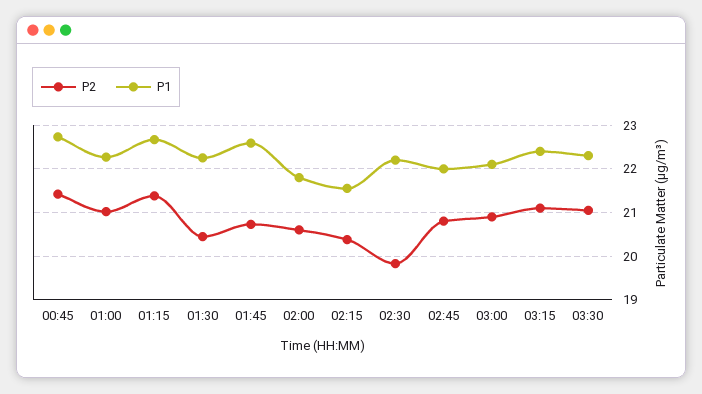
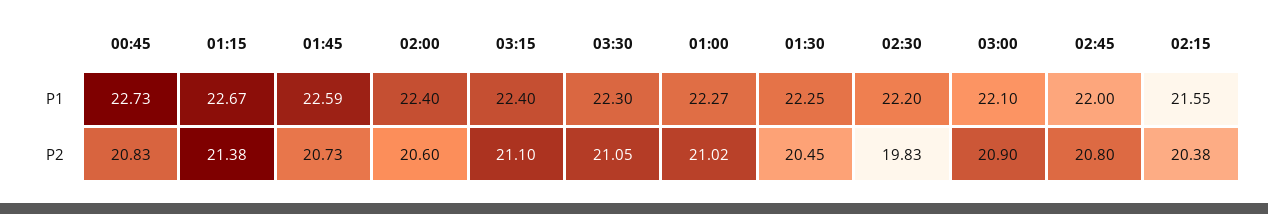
P2, 00:45: 21.4 -> 20.83
P1, 02:00: 21.8 -> 22.4

